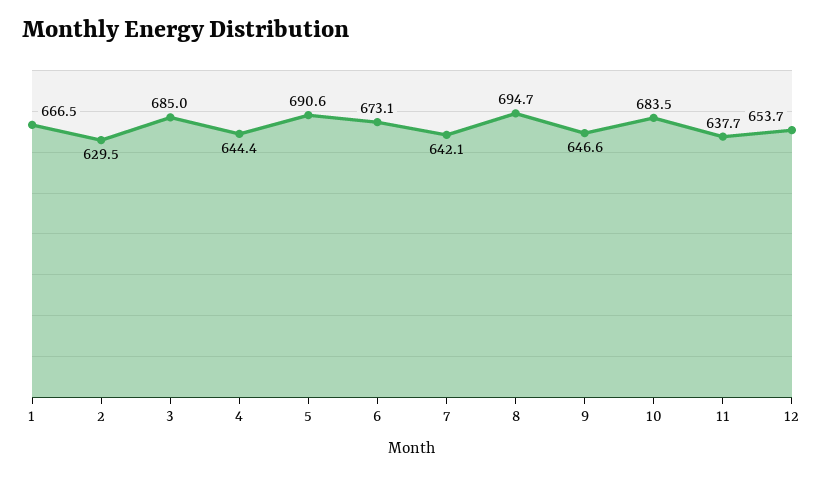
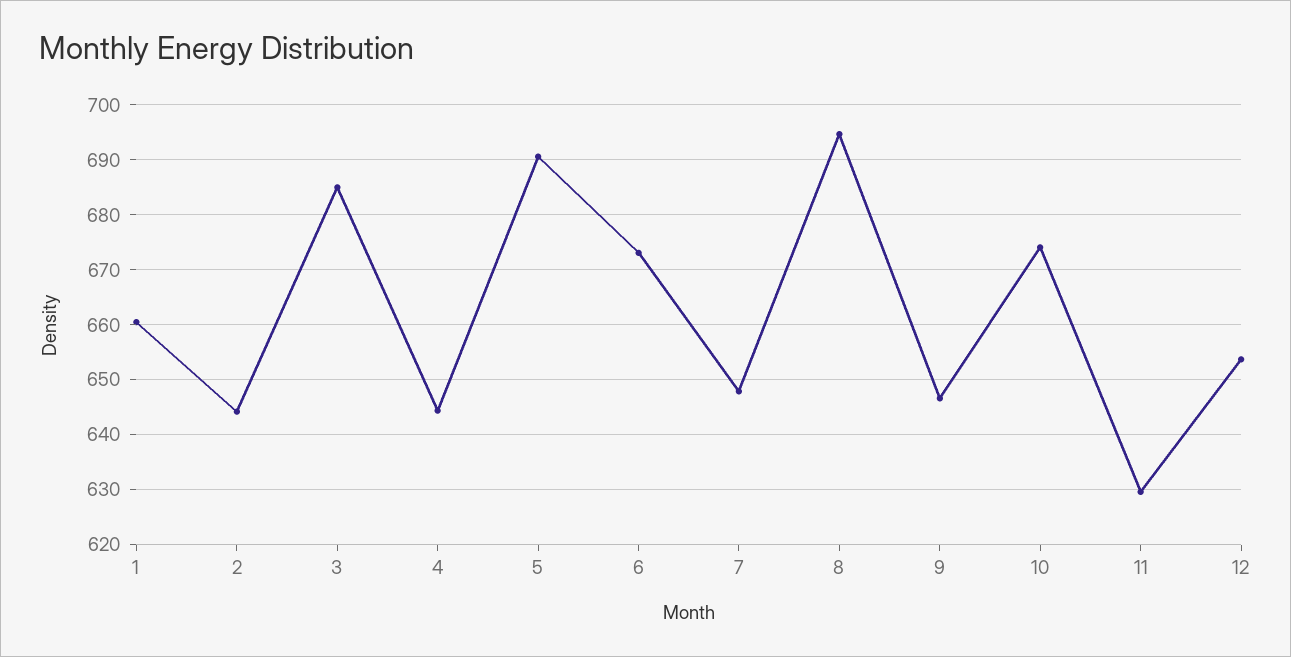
1: 666.5 -> 660
2: 629.5 -> 644
7: 642.1 -> 648
10: 683.5 -> 674
11: 637.7 -> 630

